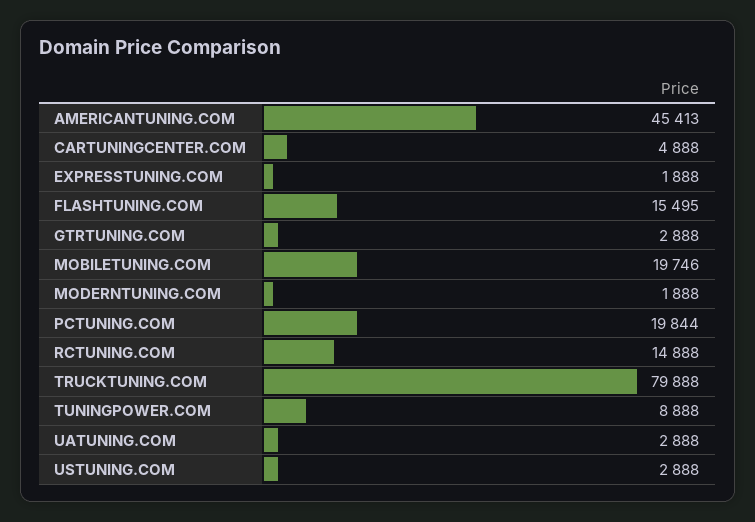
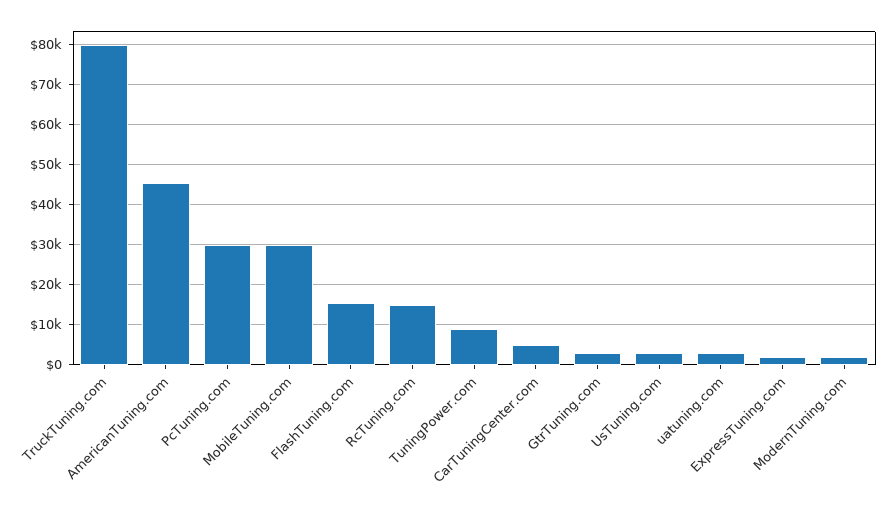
MOBILETUNING.COM: 19746 -> 30000
PCTUNING.COM: 19844 -> 30000

